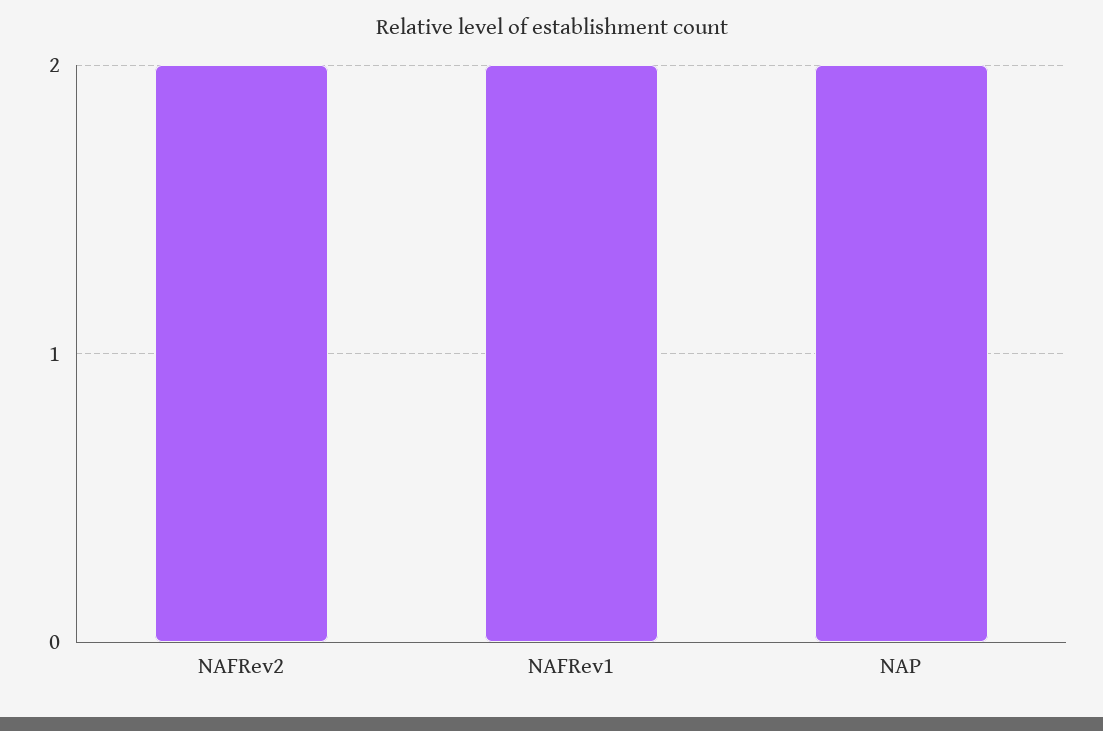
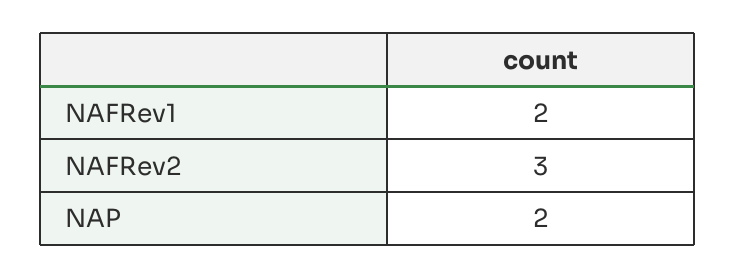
NAFRev2: 2 -> 3

